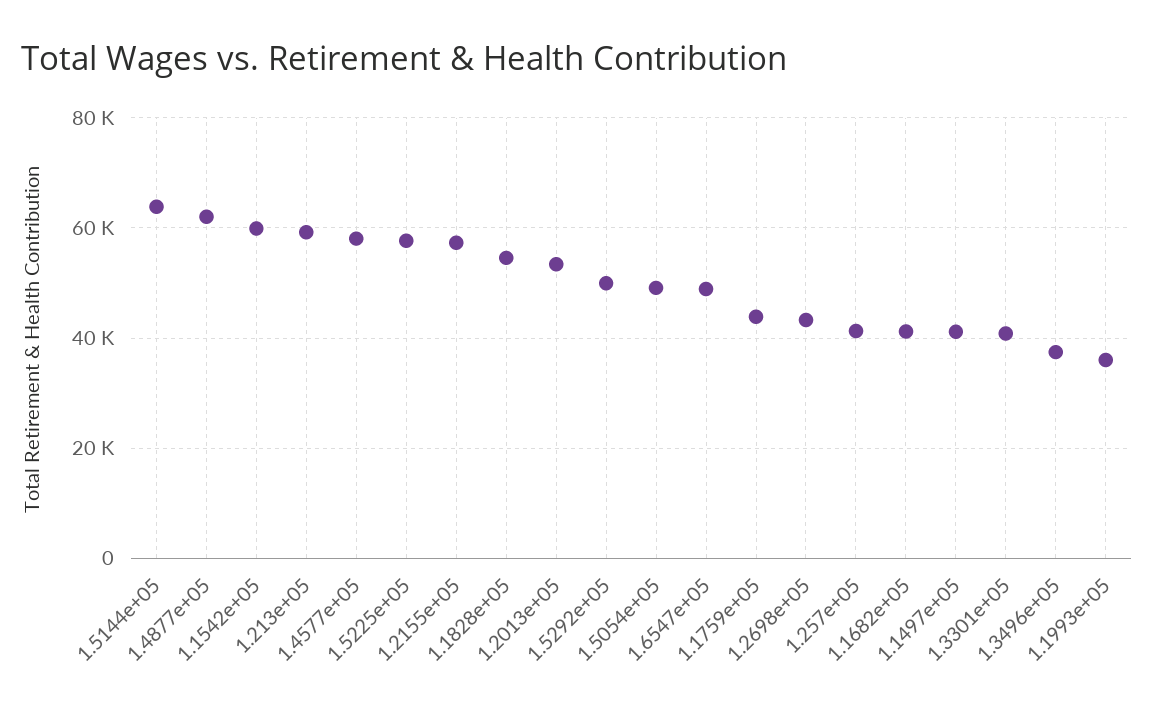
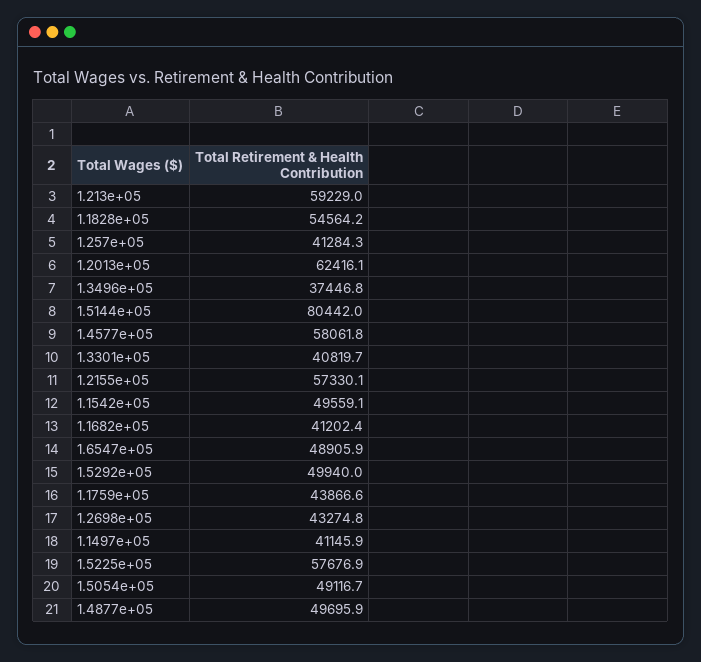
1.5144e+05: 64000 -> 80442
1.4877e+05: 62000 -> 49695.9
1.1542e+05: 60000 -> 49559.1
1.2013e+05: 54000 -> 62416.1
1.1993e+05: 36000 -> none

